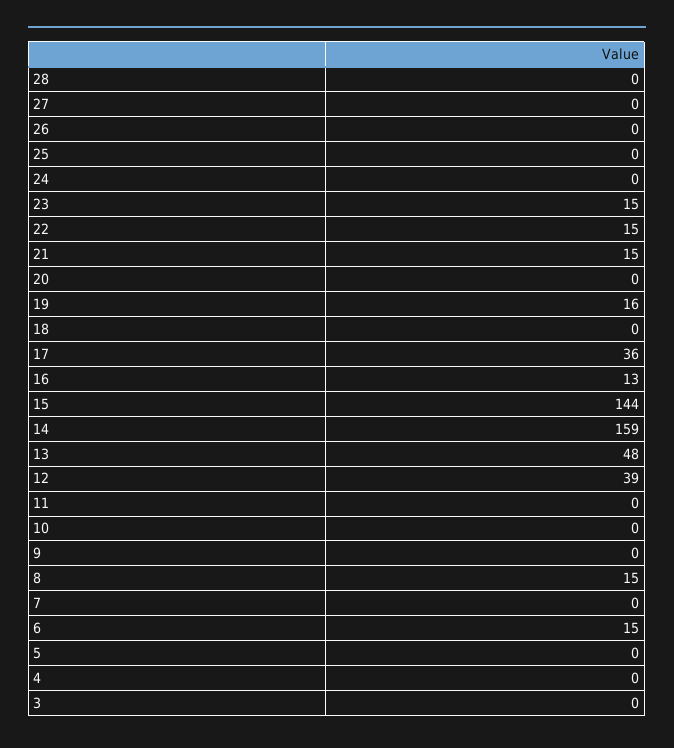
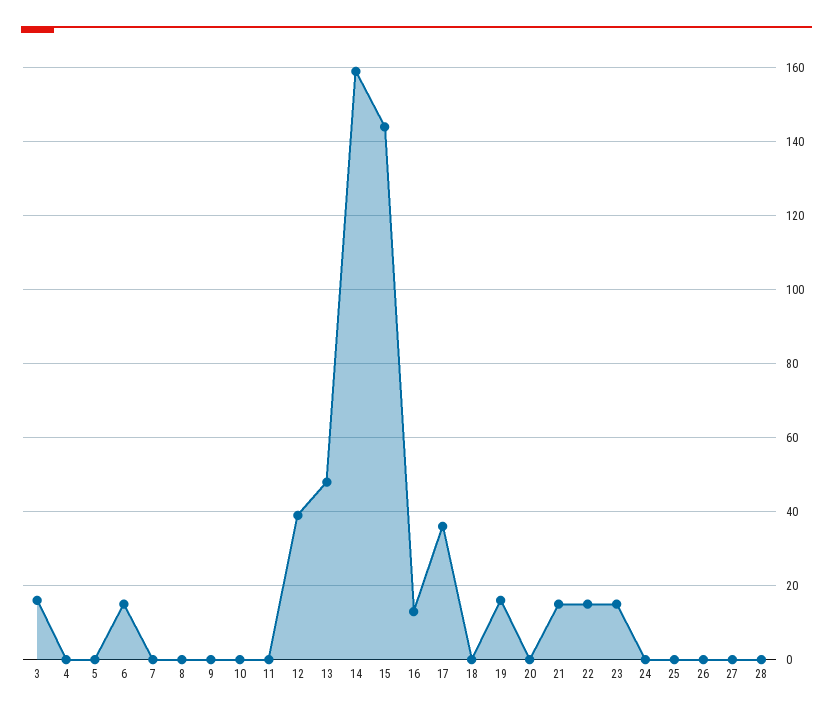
8: 15 -> 0
3: 0 -> 15

